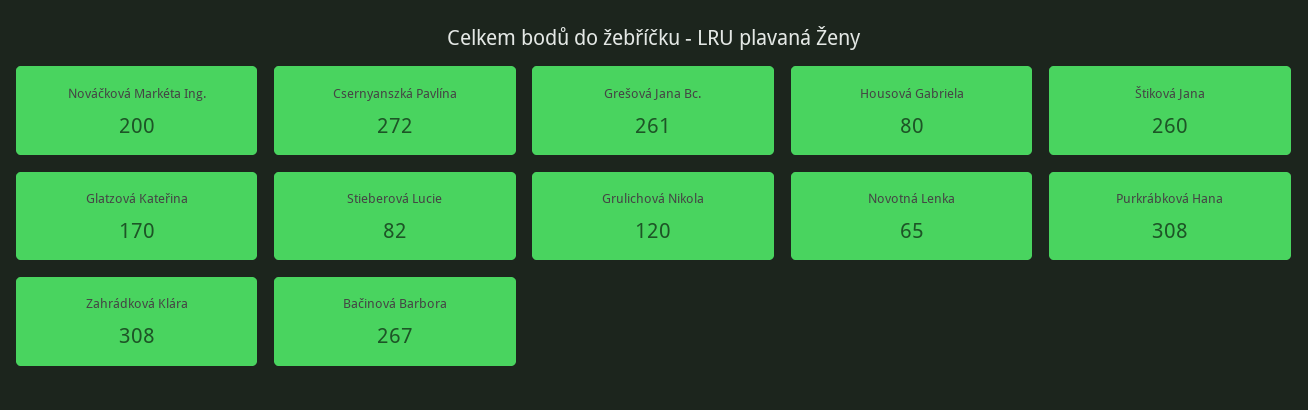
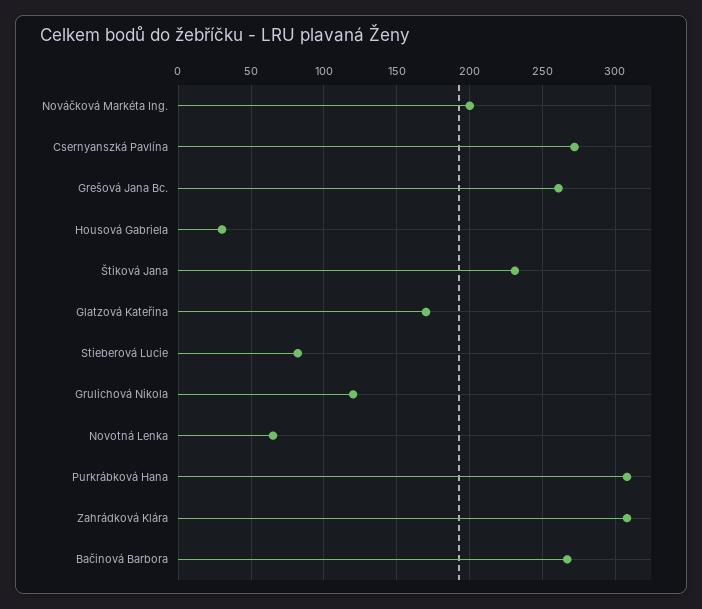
Housová Gabriela: 80 -> 30
Štiková Jana: 260 -> 230

